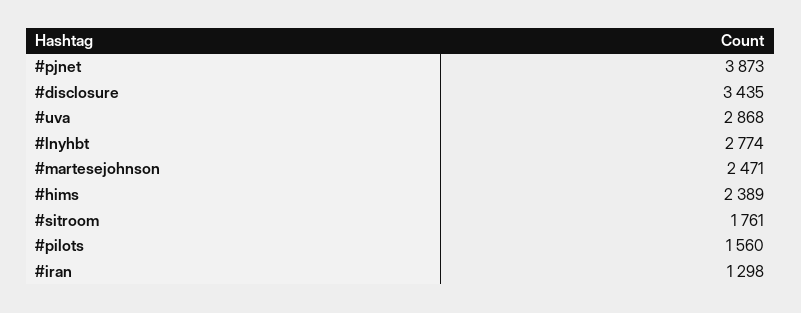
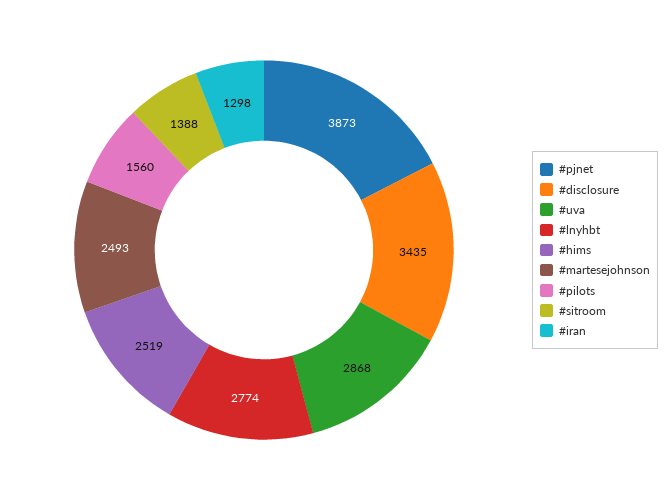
#martesejohnson: 2471 -> 2493
#hims: 2389 -> 2519
#sitroom: 1761 -> 1388

